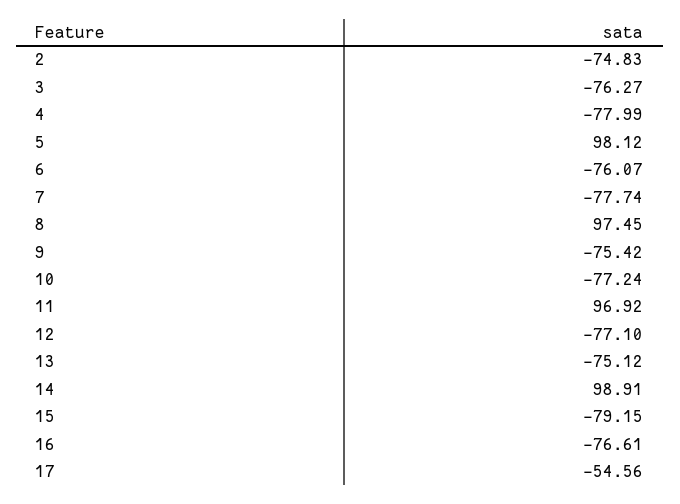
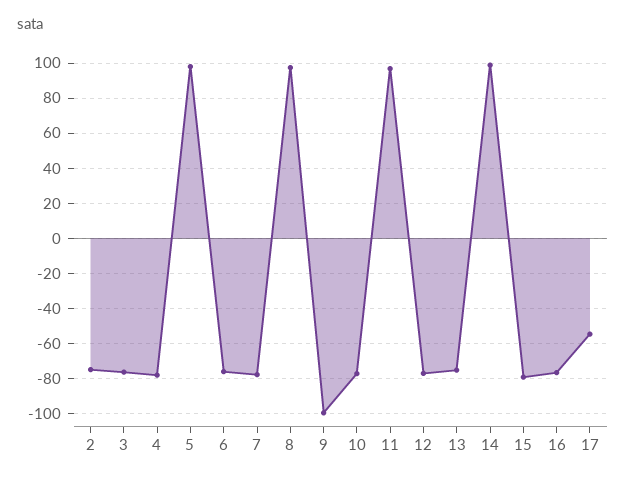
9: -75.42 -> -100

